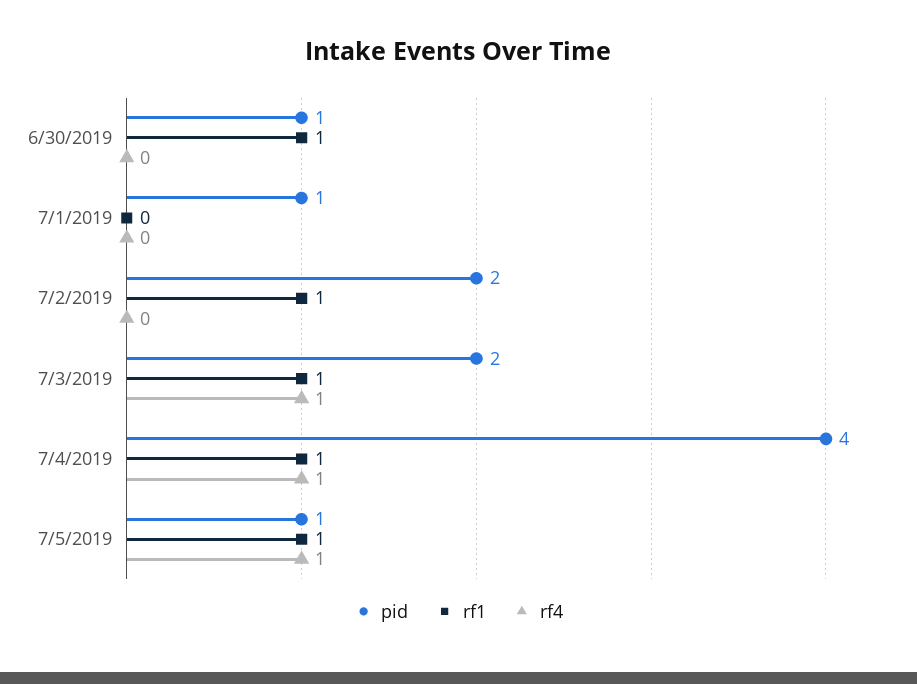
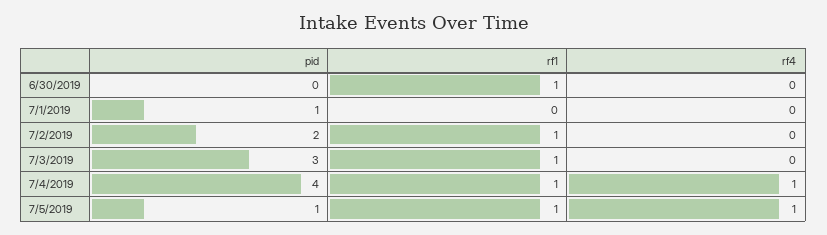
pid, 6/30/2019: 1 -> 0
pid, 7/3/2019: 2 -> 3
rf4, 7/3/2019: 1 -> 0

